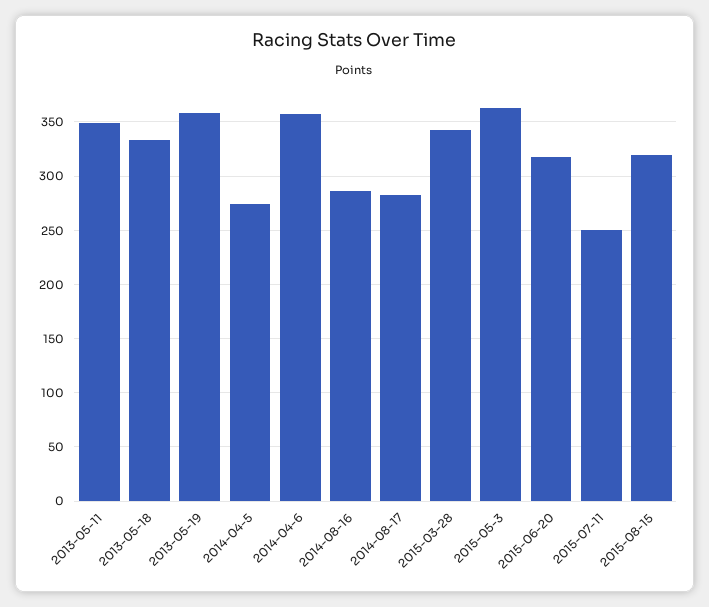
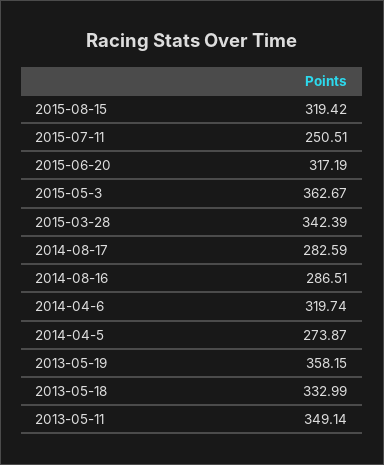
2014-04-6: 360 -> 319.74

